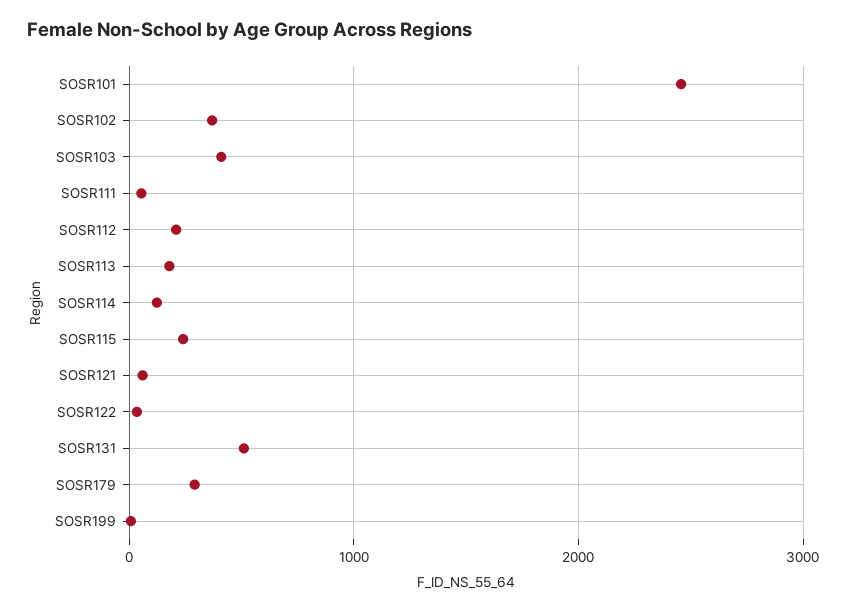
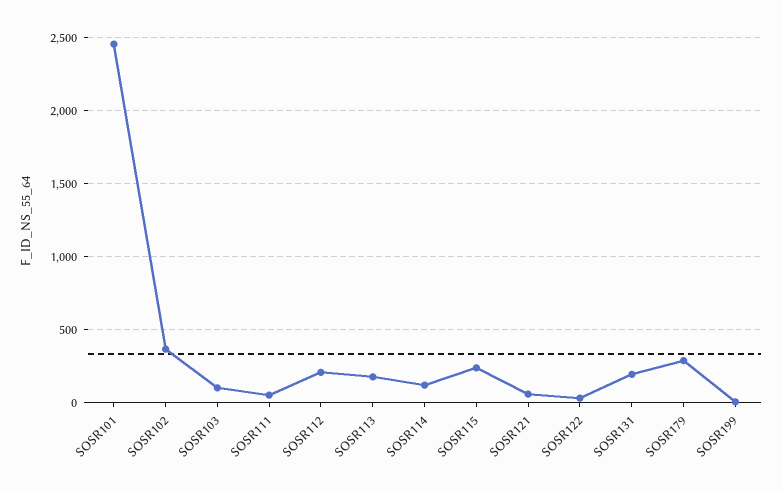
SOSR103: 400 -> 100
SOSR131: 500 -> 200

